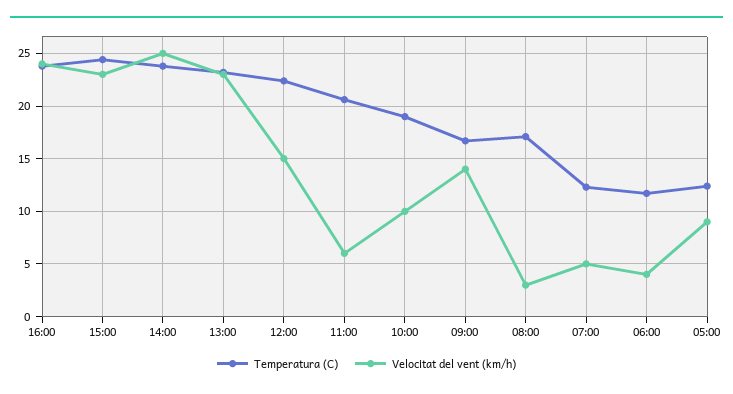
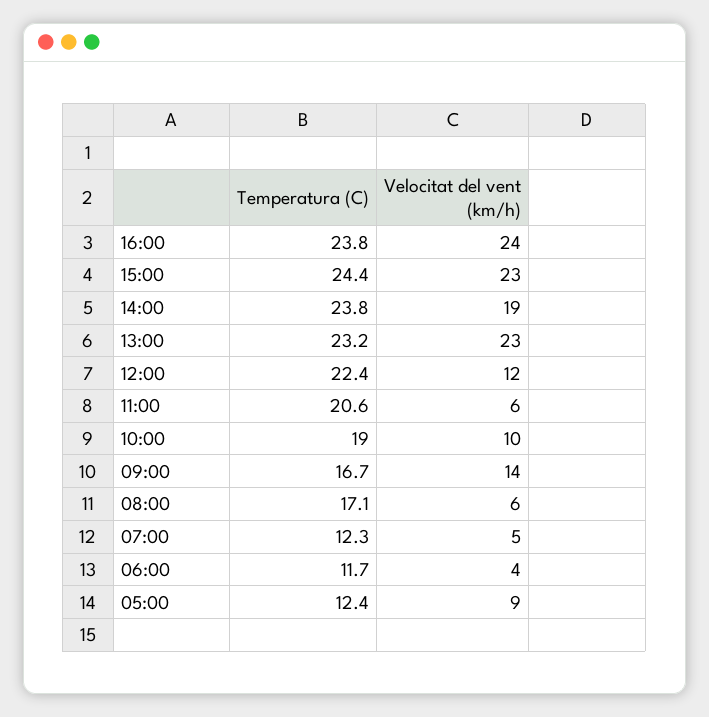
Velocitat del vent (km/h), 14:00: 25 -> 19
Velocitat del vent (km/h), 12:00: 15 -> 12
Velocitat del vent (km/h), 08:00: 3 -> 6

